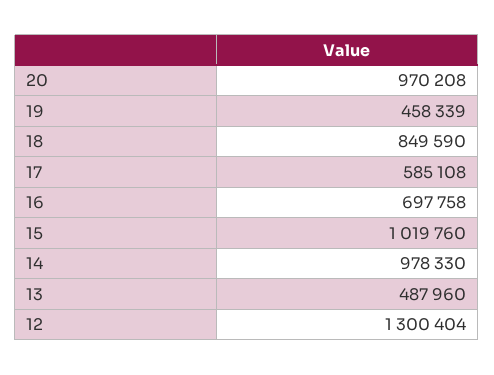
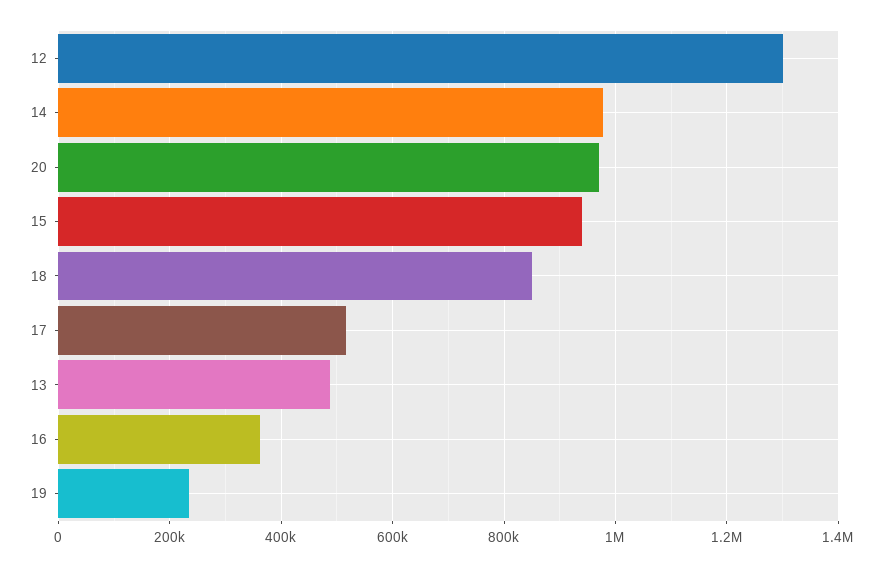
19: 458339 -> 240000
17: 585108 -> 520000
16: 697758 -> 360000
15: 1019760 -> 940000

